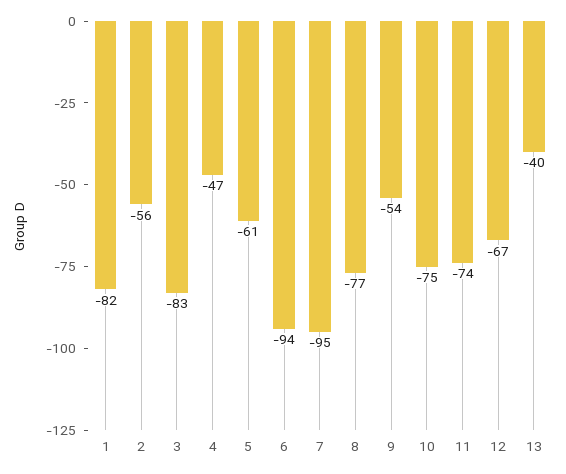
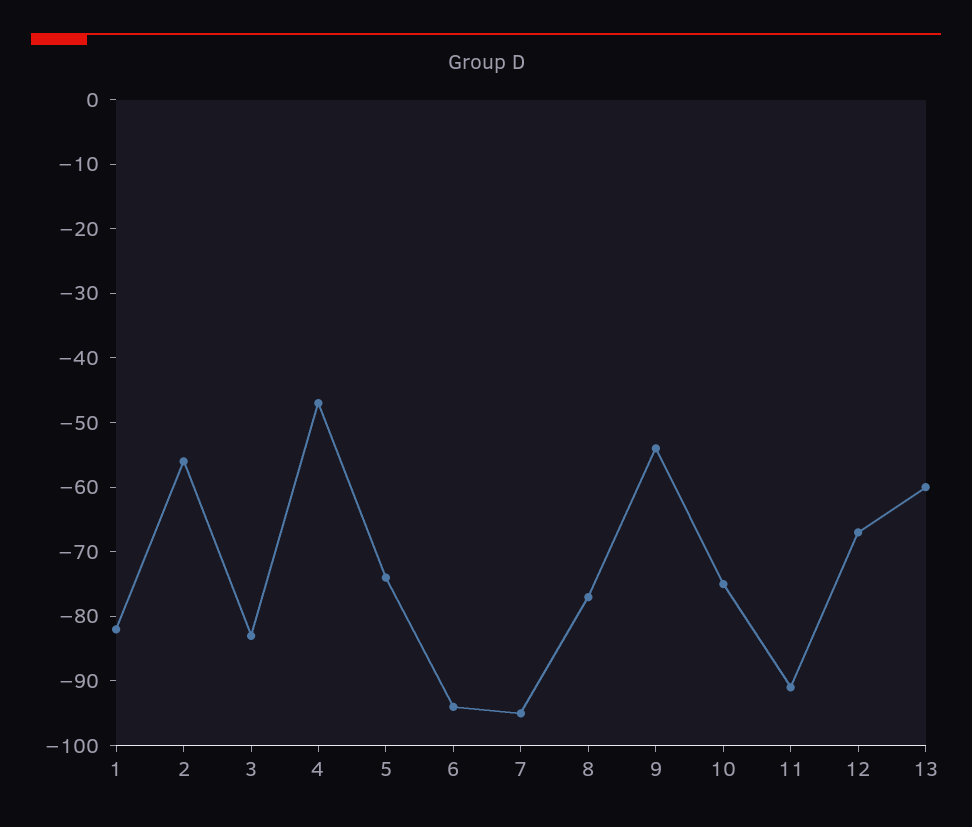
5: -61 -> -75
11: -74 -> -90
13: -40 -> -60

